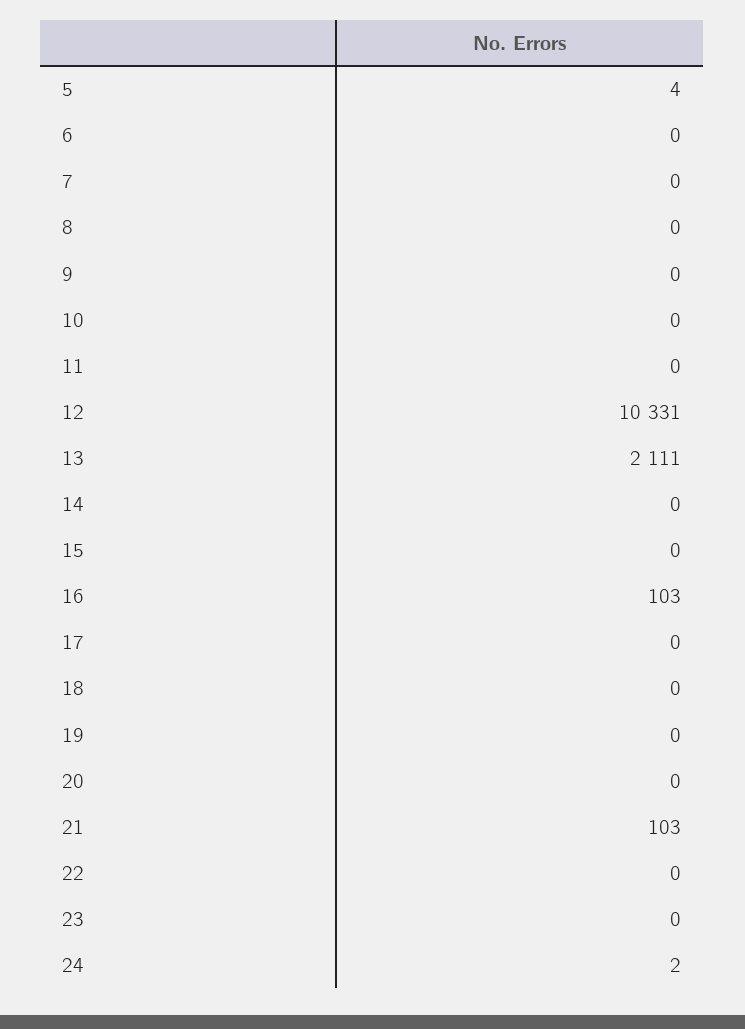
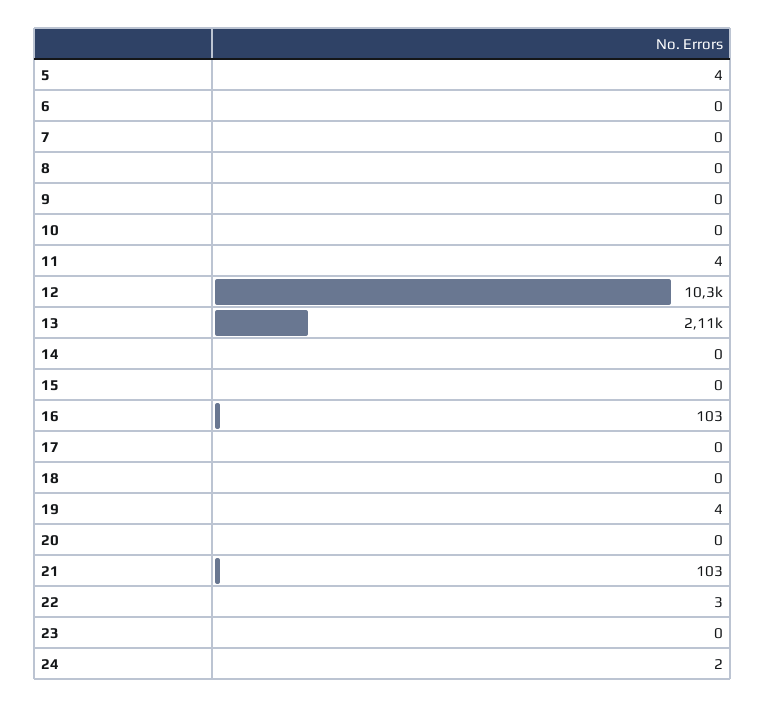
11: 0 -> 4
19: 0 -> 4
22: 0 -> 3

